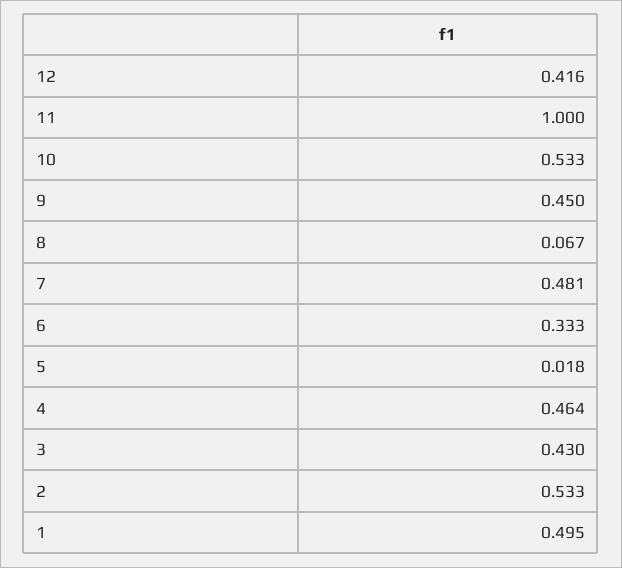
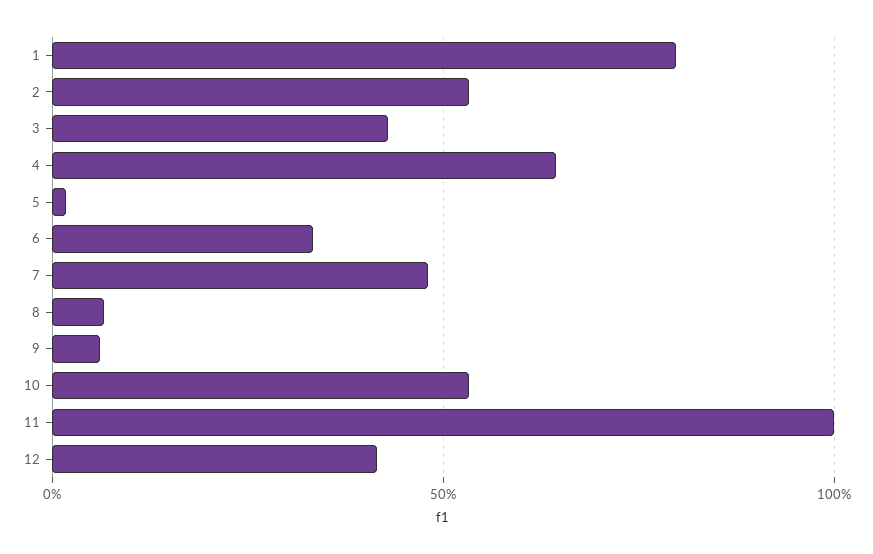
9: 0.45 -> 0.05
4: 0.464 -> 0.65
1: 0.495 -> 0.8

